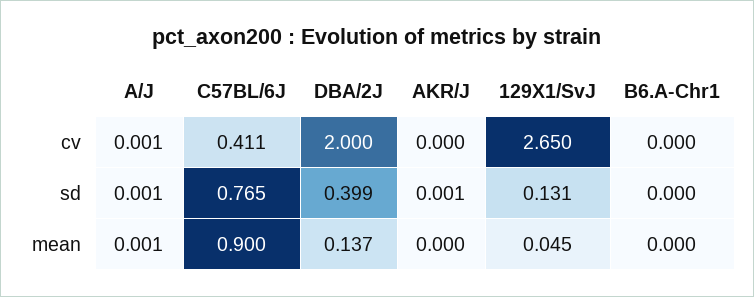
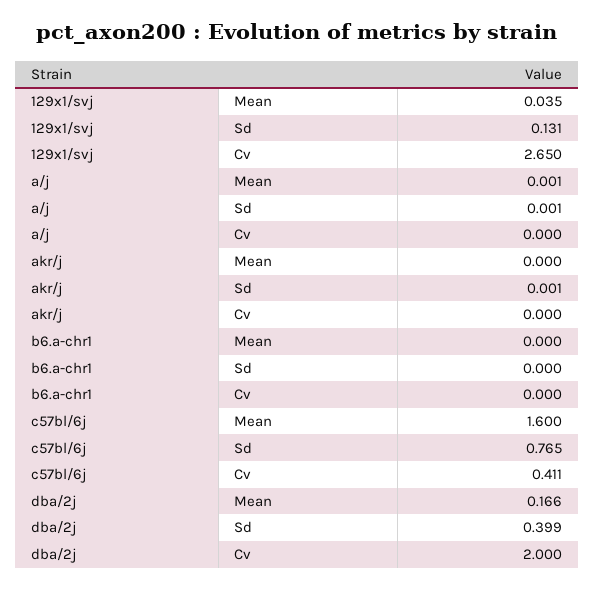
A/J, cv: 0.001 -> 0
C57BL/6J, mean: 0.9 -> 1.6
DBA/2J, mean: 0.137 -> 0.166
129X1/SvJ, mean: 0.045 -> 0.035

